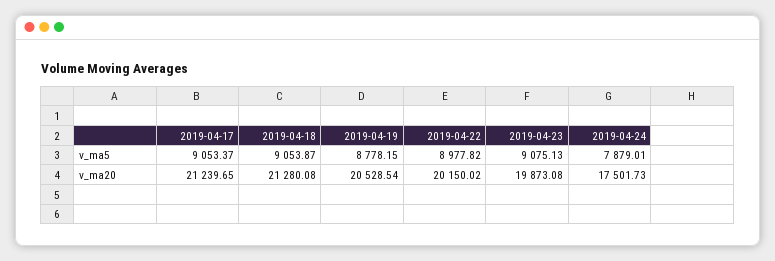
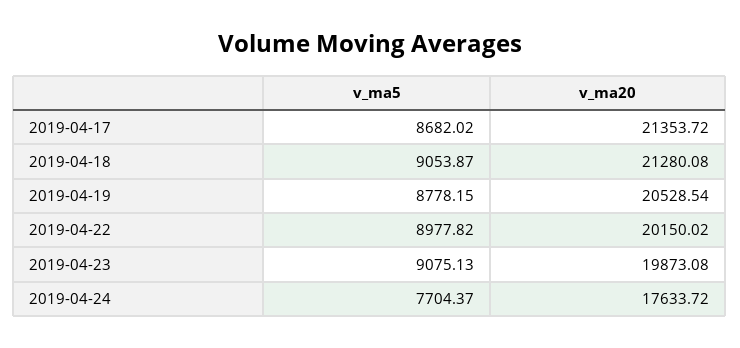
2019-04-17, v_ma5: 9053.37 -> 8682.02
2019-04-24, v_ma5: 7879.01 -> 7704.37
2019-04-17, v_ma20: 21239.65 -> 21353.72
2019-04-24, v_ma20: 17501.73 -> 17633.72

